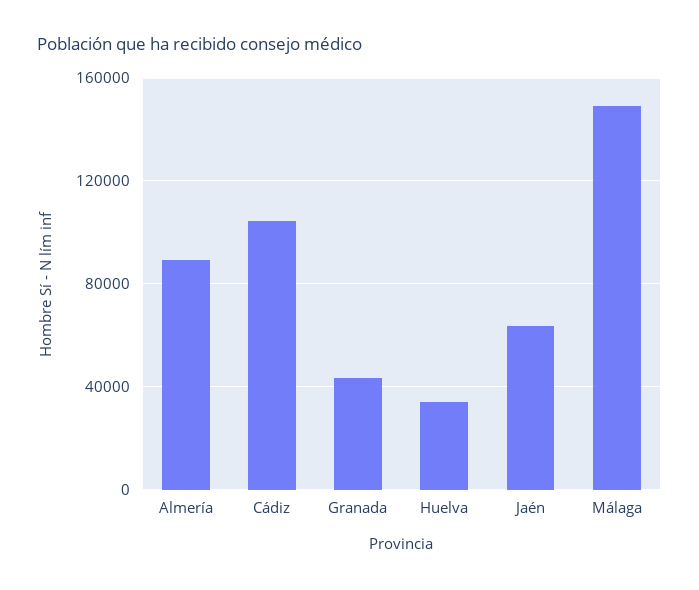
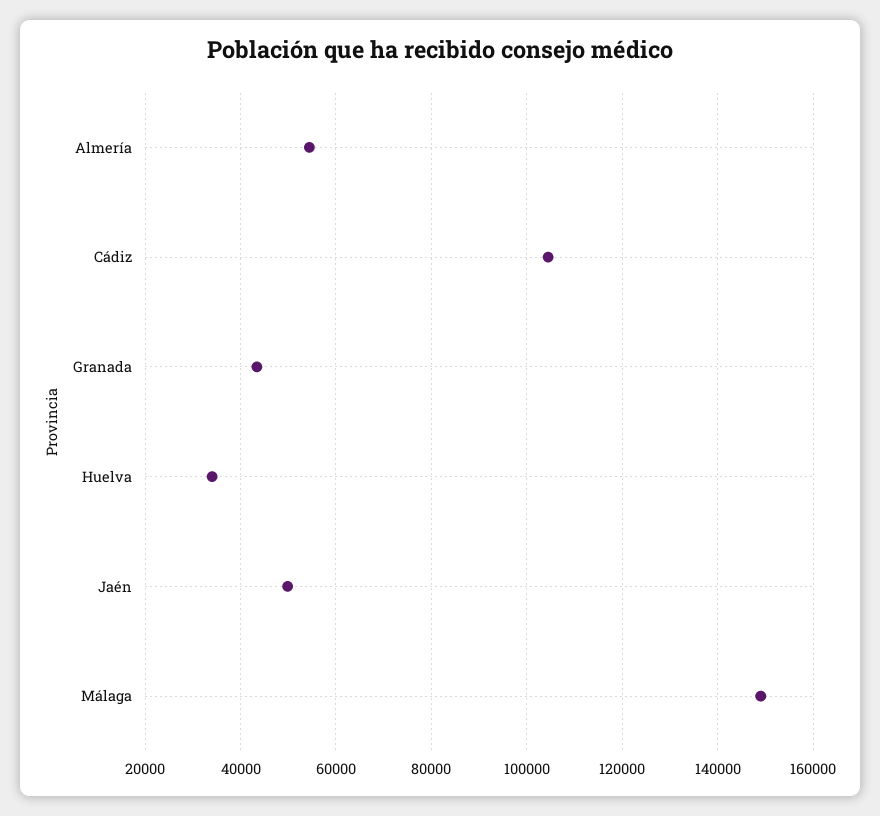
Almería: 90000 -> 54000
Jaén: 65000 -> 50000

